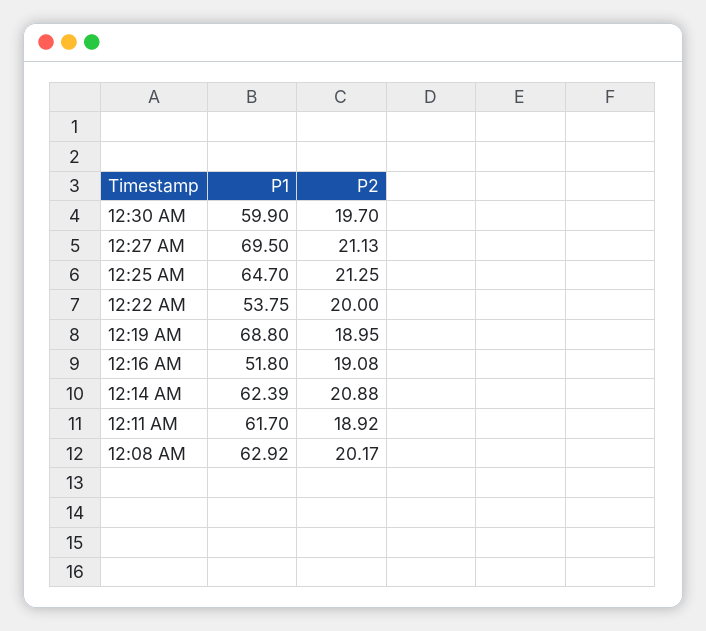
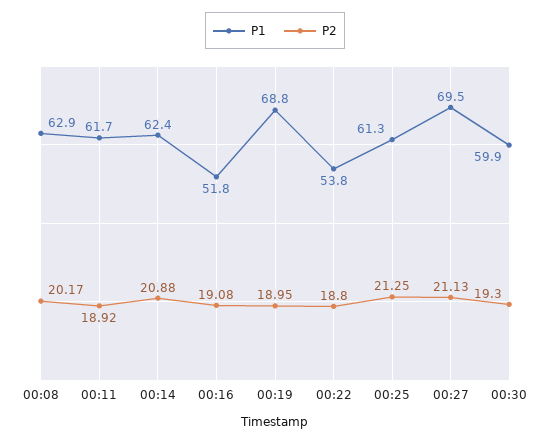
P2, 12:30 AM: 19.7 -> 19.3
P1, 12:25 AM: 64.7 -> 61.3
P2, 12:22 AM: 20 -> 18.8

